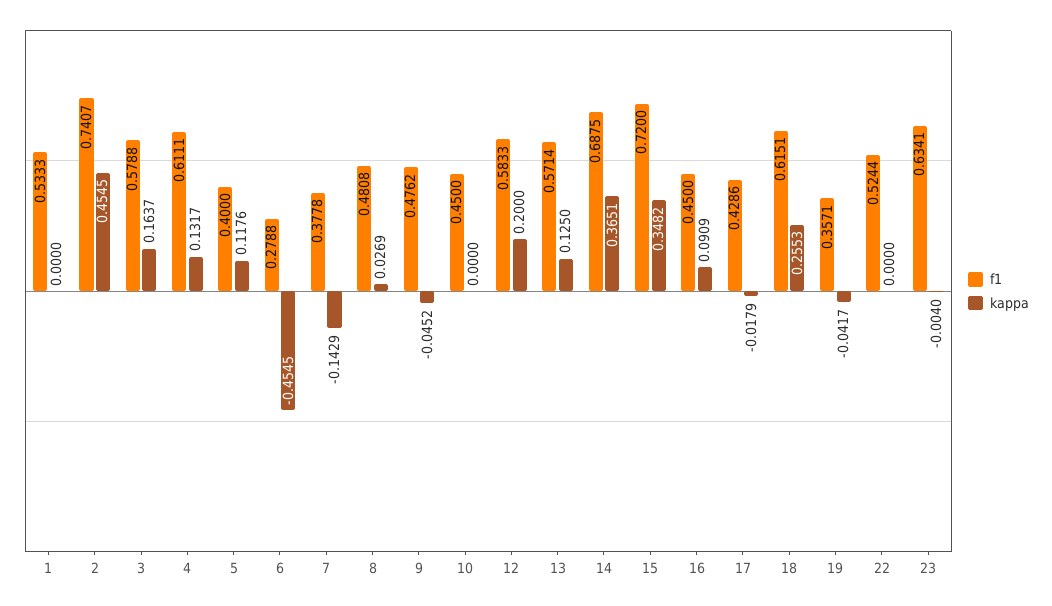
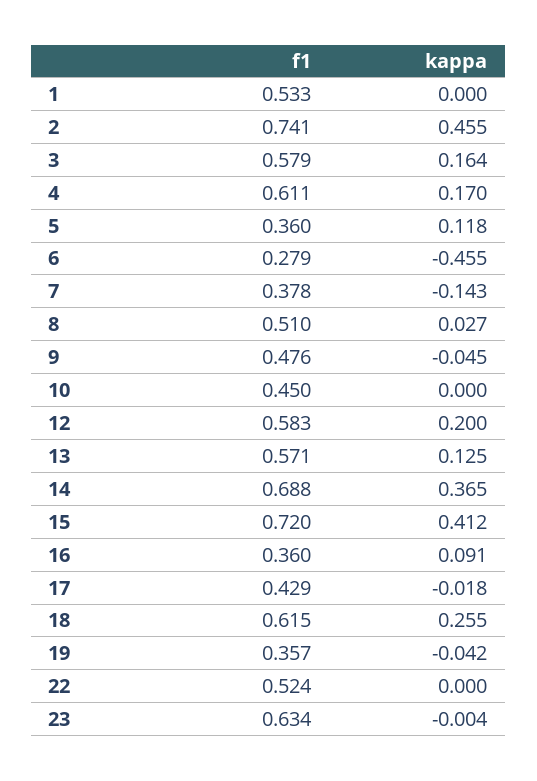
kappa, 4: 0.1317 -> 0.17
f1, 5: 0.4 -> 0.36
f1, 8: 0.4808 -> 0.51
kappa, 15: 0.3482 -> 0.412
f1, 16: 0.45 -> 0.36

